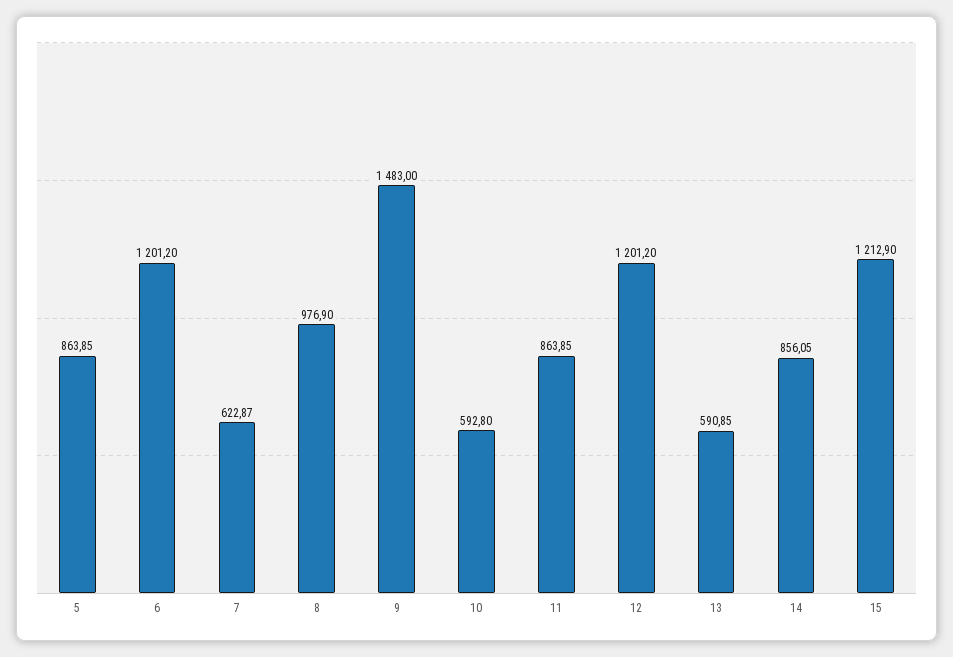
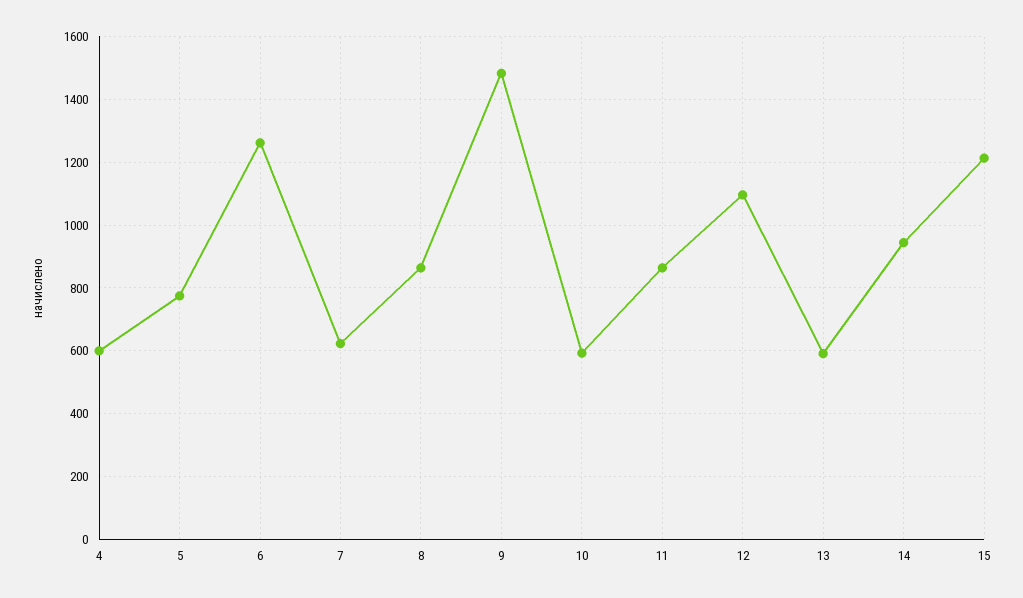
5: 863.85 -> 780
6: 1201.2 -> 1260
8: 976.9 -> 860
12: 1201.2 -> 1100
14: 856.05 -> 940
4: none -> 600

